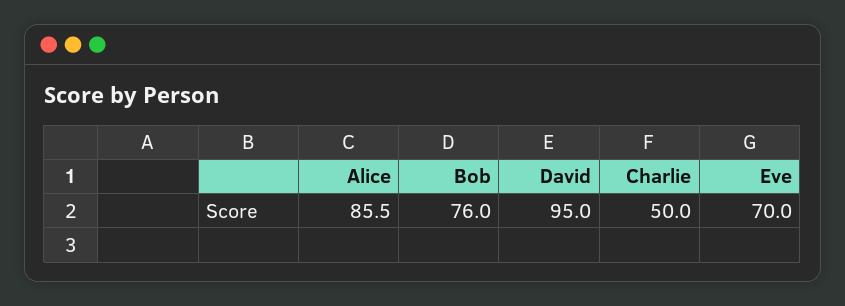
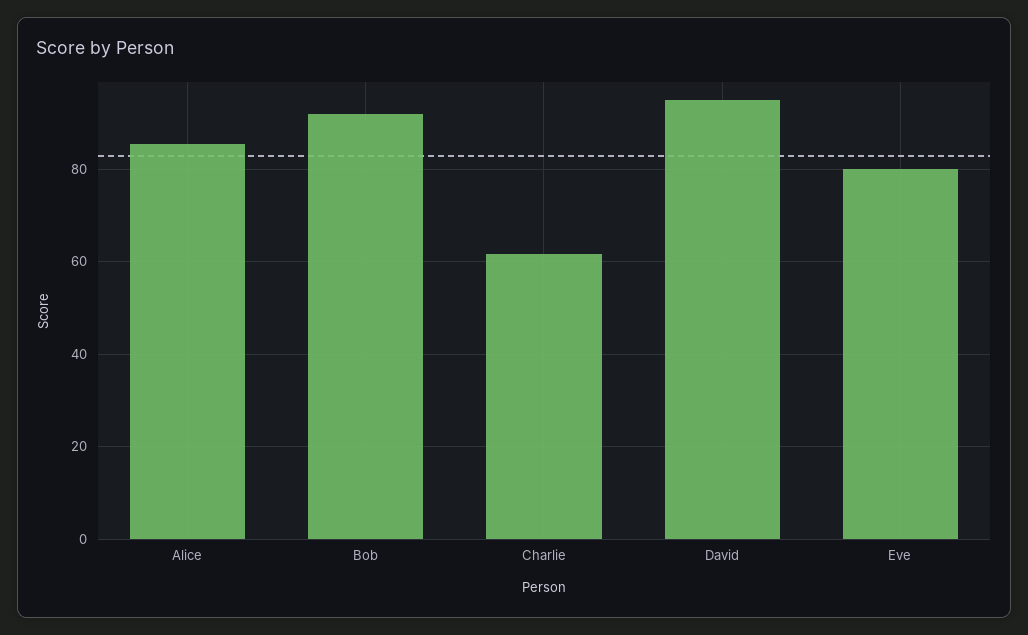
Bob: 76 -> 92
Charlie: 50 -> 62
Eve: 70 -> 80

